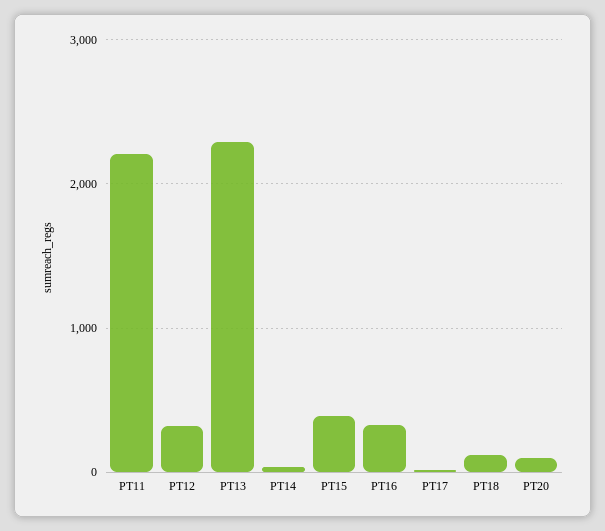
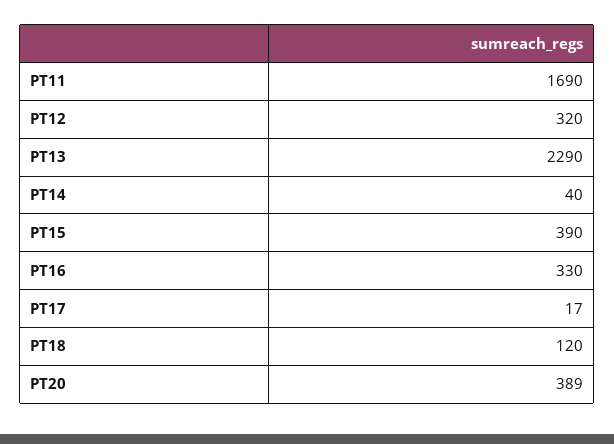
PT11: 2200 -> 1690
PT20: 100 -> 389

